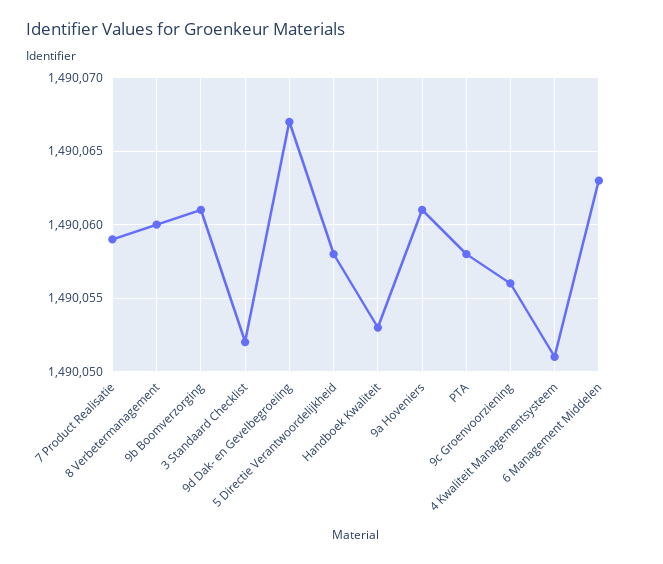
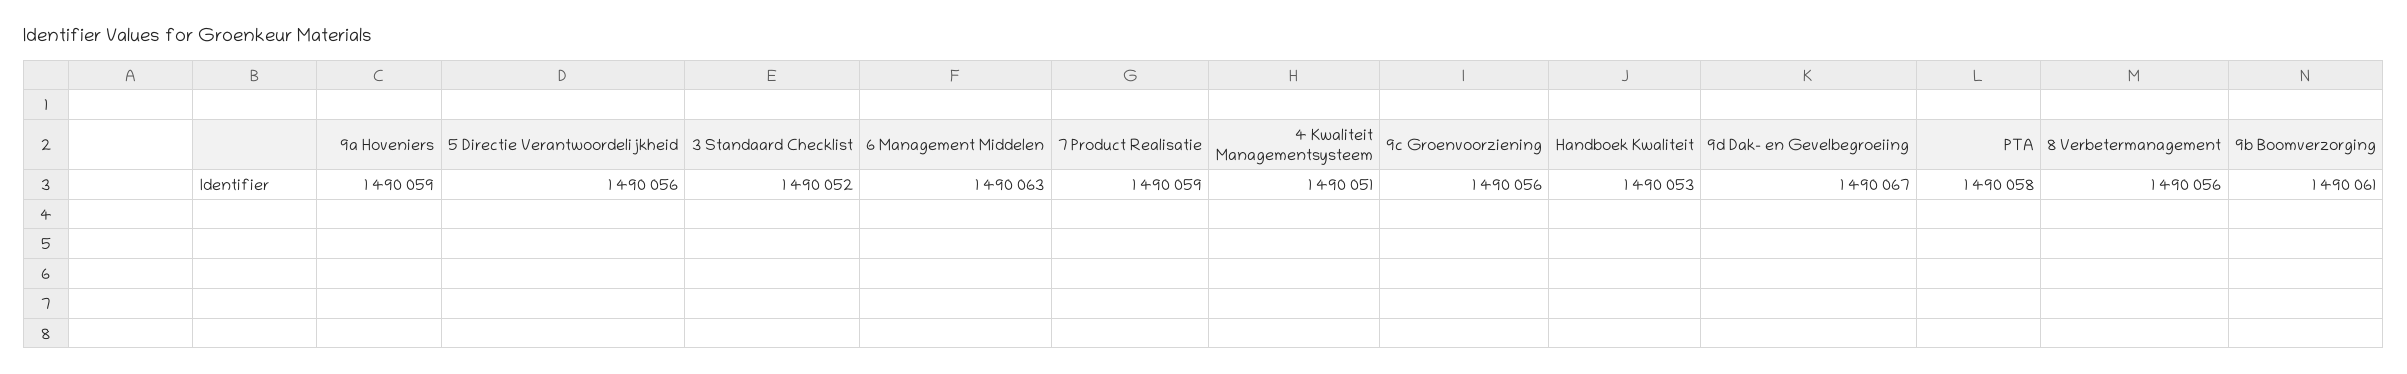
8 Verbetermanagement: 1490060 -> 1490056
5 Directie Verantwoordelijkheid: 1490058 -> 1490056
9a Hoveniers: 1490061 -> 1490059

